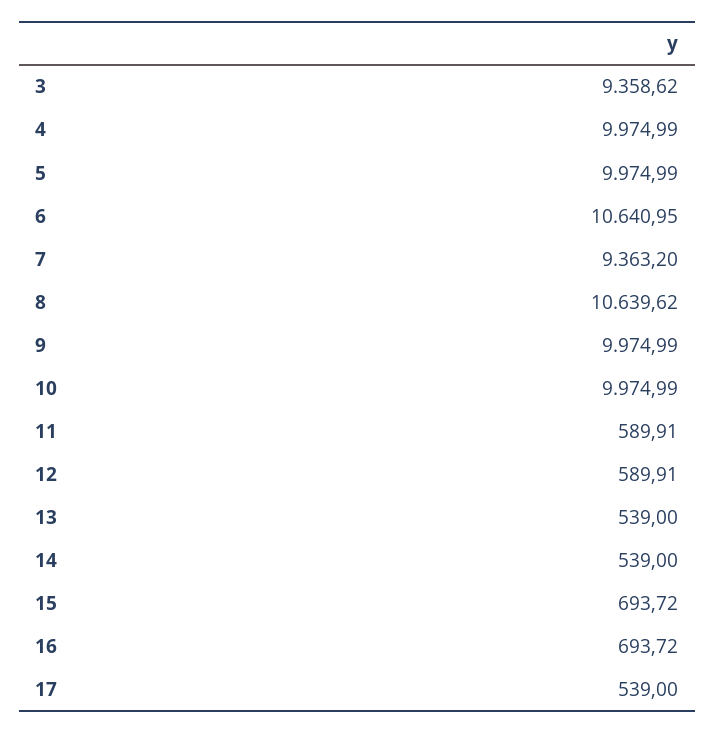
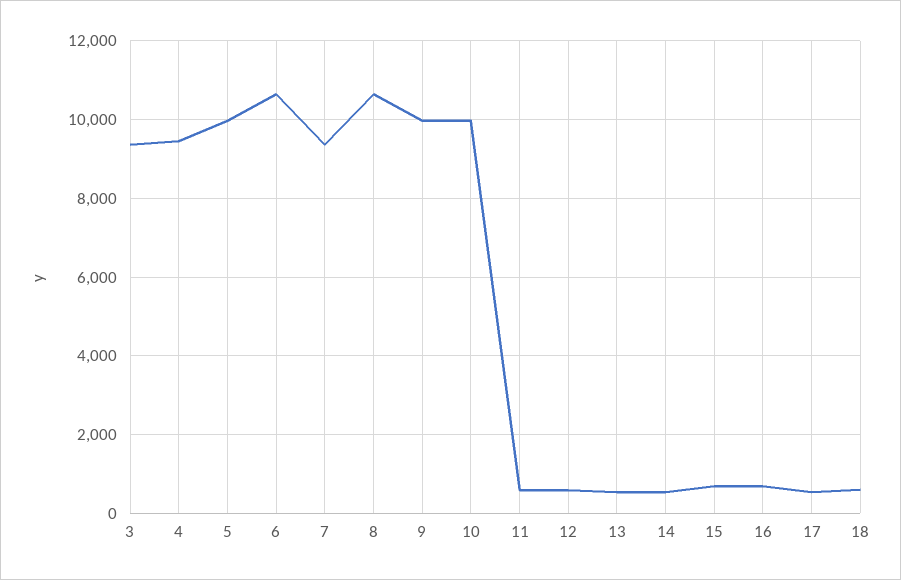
4: 9974.99 -> 9400
18: none -> 600

